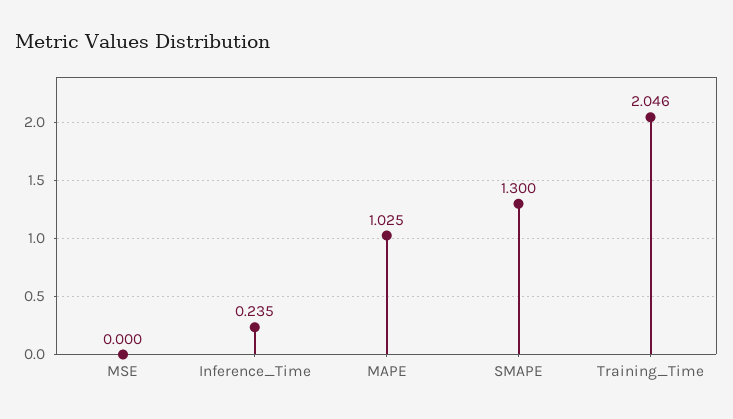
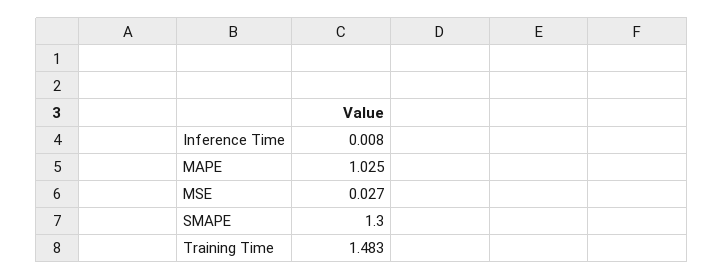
MSE: 0 -> 0.027
Inference_Time: 0.235 -> 0.008
Training_Time: 2.046 -> 1.483

